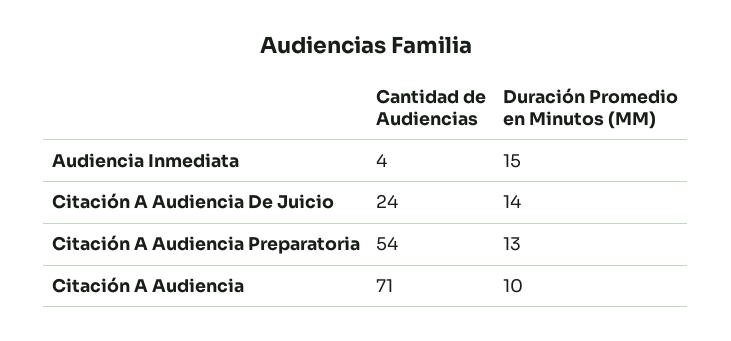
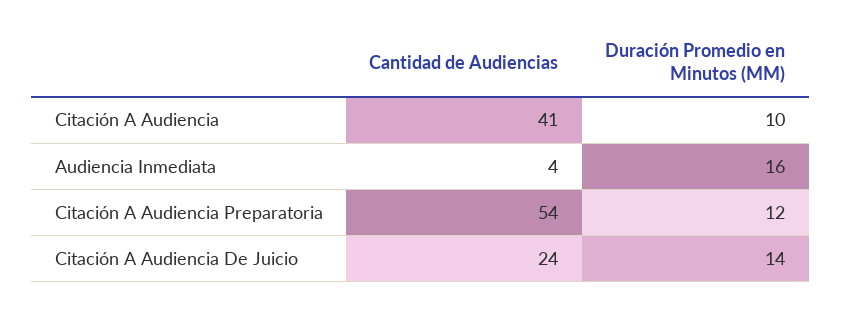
Duración Promedio en Minutos (MM), Audiencia Inmediata: 15 -> 16
Duración Promedio en Minutos (MM), Citación A Audiencia Preparatoria: 13 -> 12
Cantidad de Audiencias, Citación A Audiencia: 71 -> 41

